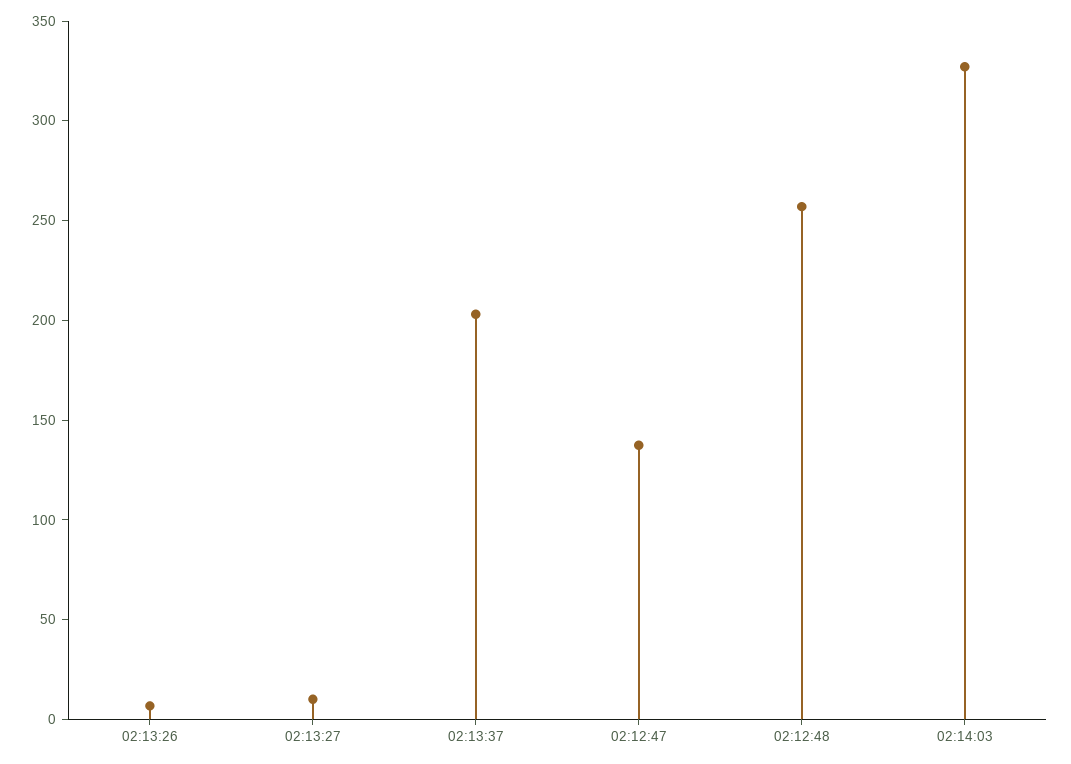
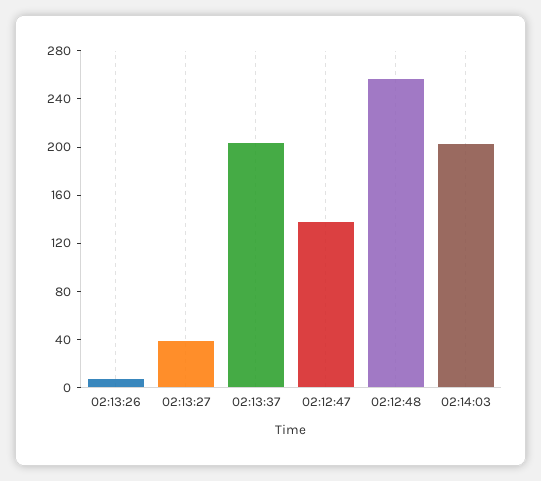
02:13:27: 10 -> 40
02:14:03: 330 -> 200

